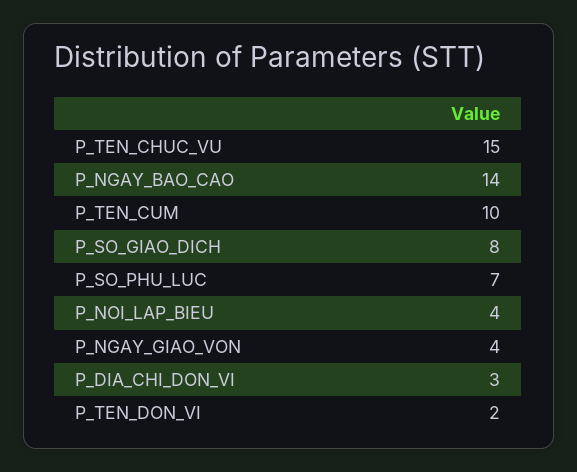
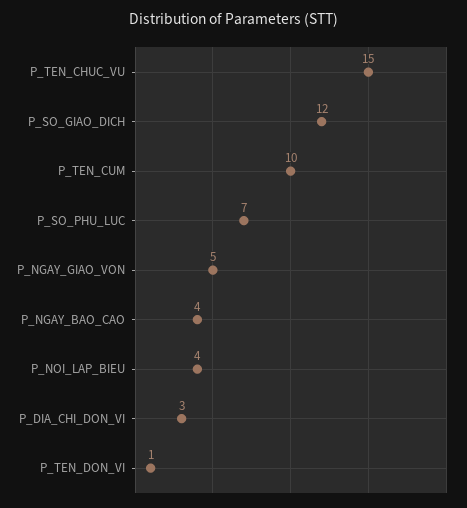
P_NGAY_BAO_CAO: 14 -> 4
P_SO_GIAO_DICH: 8 -> 12
P_NGAY_GIAO_VON: 4 -> 5
P_TEN_DON_VI: 2 -> 1

